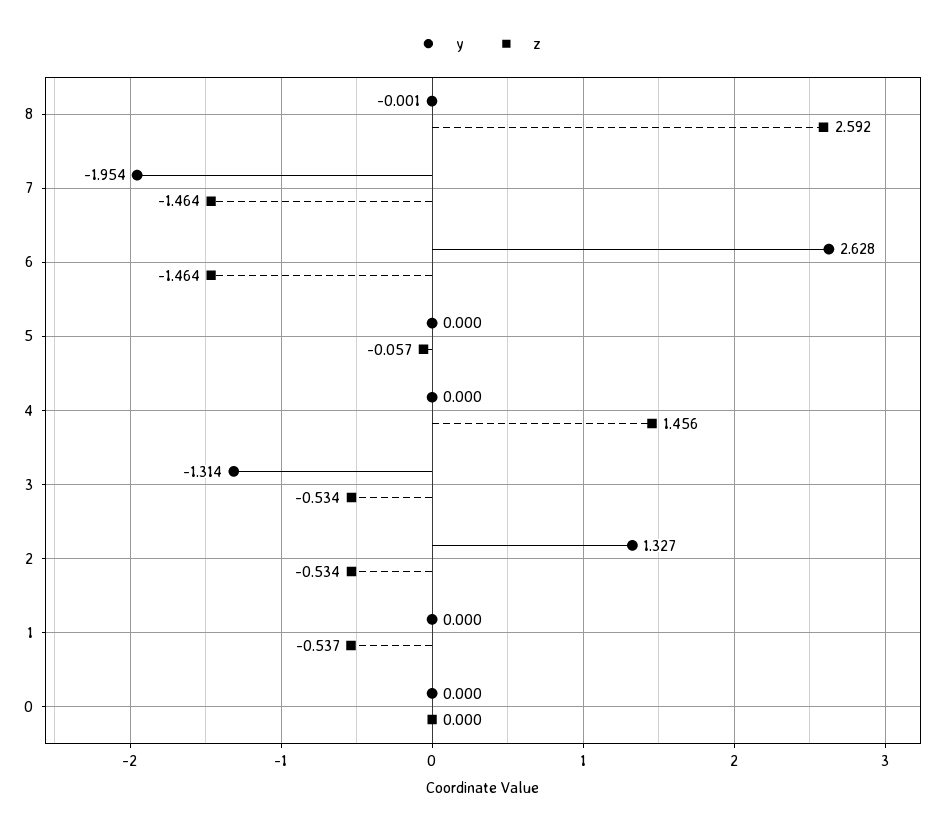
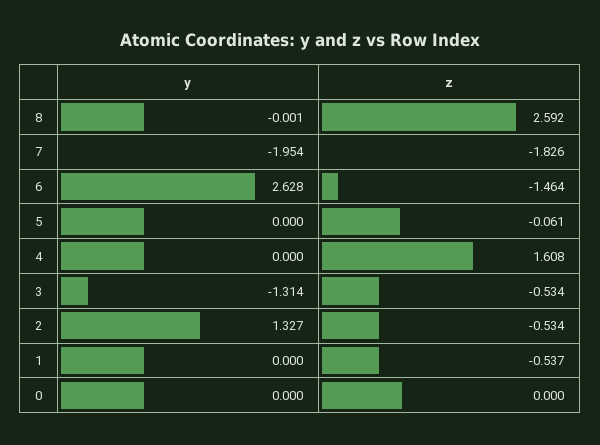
z, 7: -1.464 -> -1.826
z, 5: -0.057 -> -0.061
z, 4: 1.456 -> 1.608

